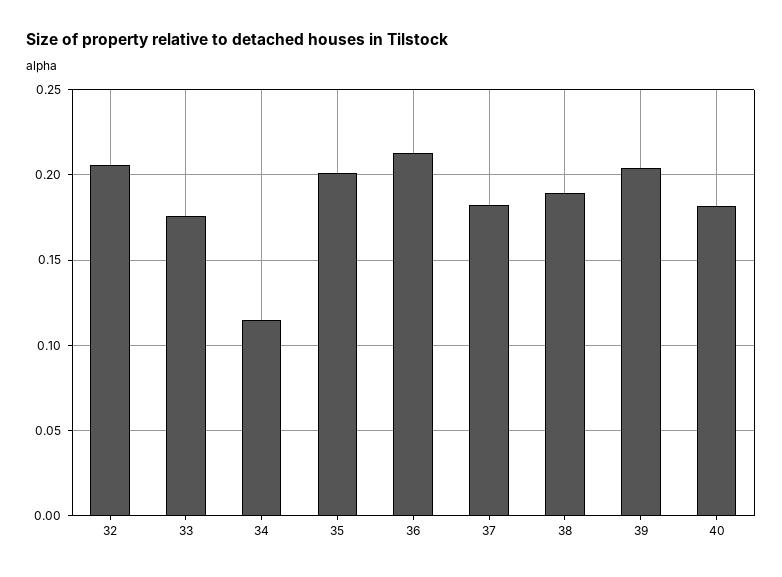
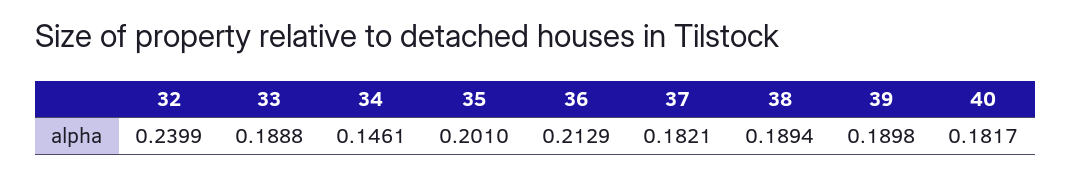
32: 0.205 -> 0.2399
33: 0.175 -> 0.1888
34: 0.115 -> 0.1461
39: 0.205 -> 0.1898

